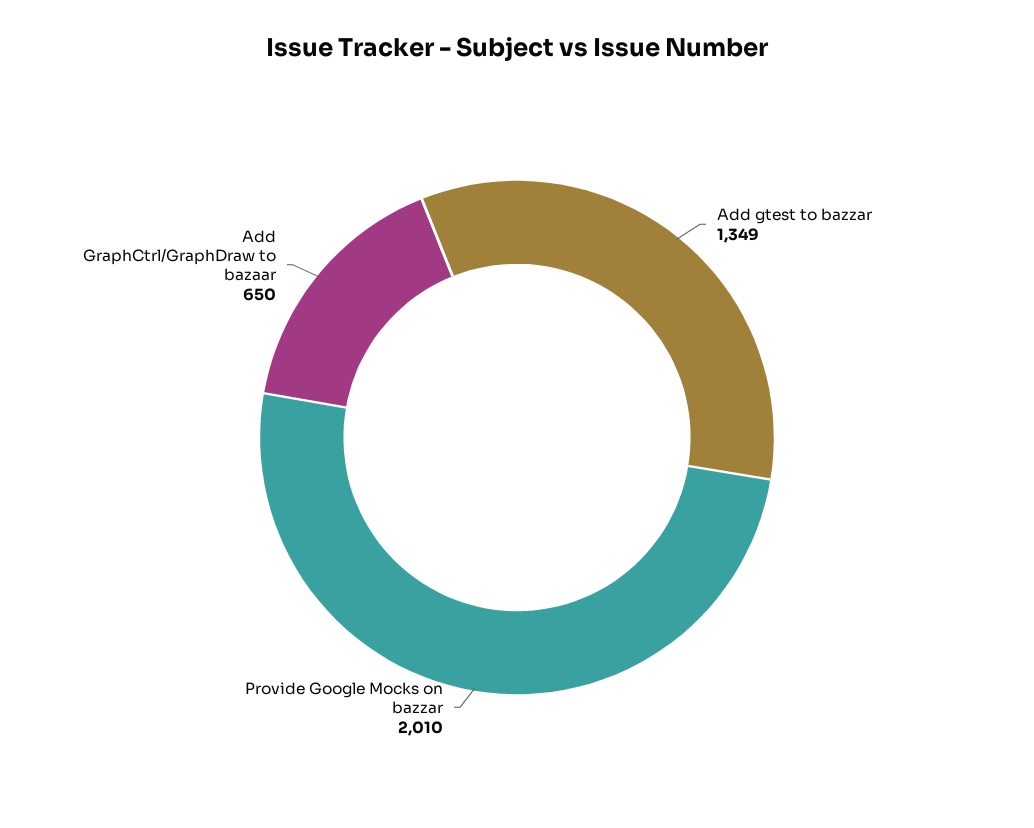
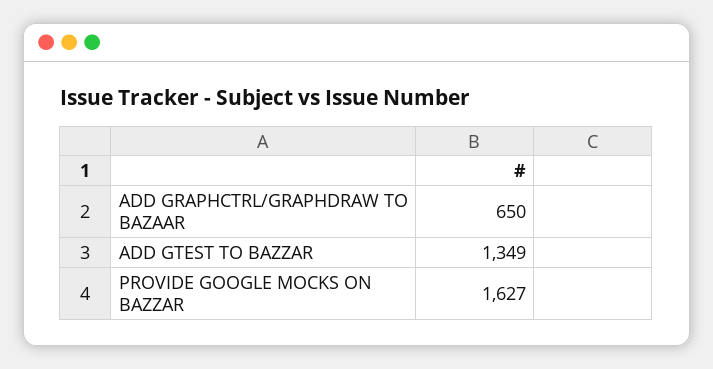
Provide Google Mocks on bazzar: 2010 -> 1627

